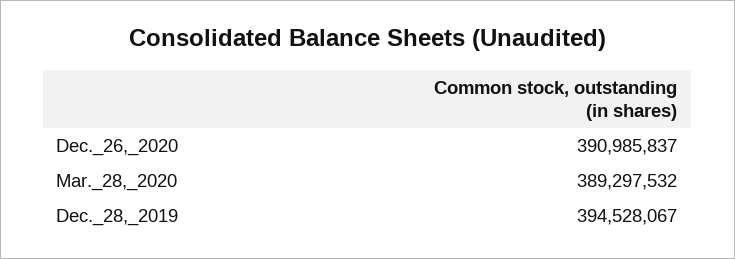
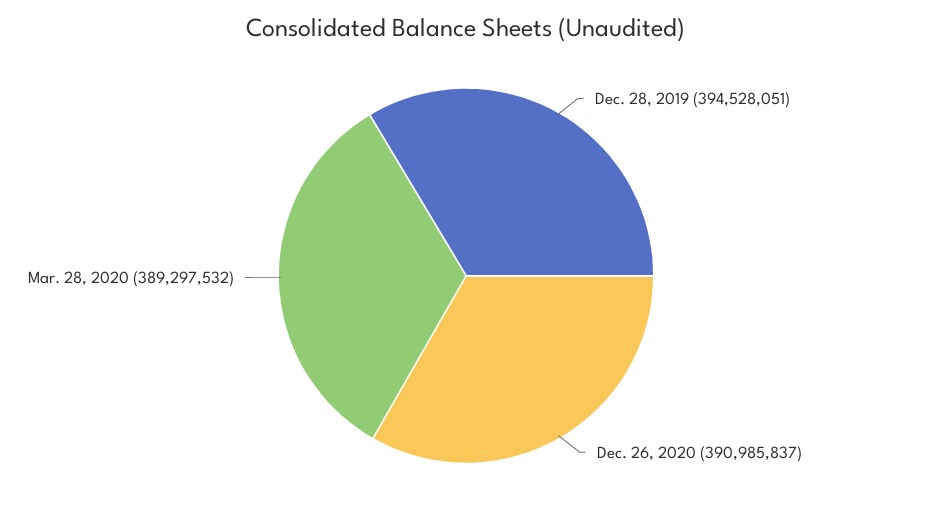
Dec._28,_2019: 394528067 -> 394528051

